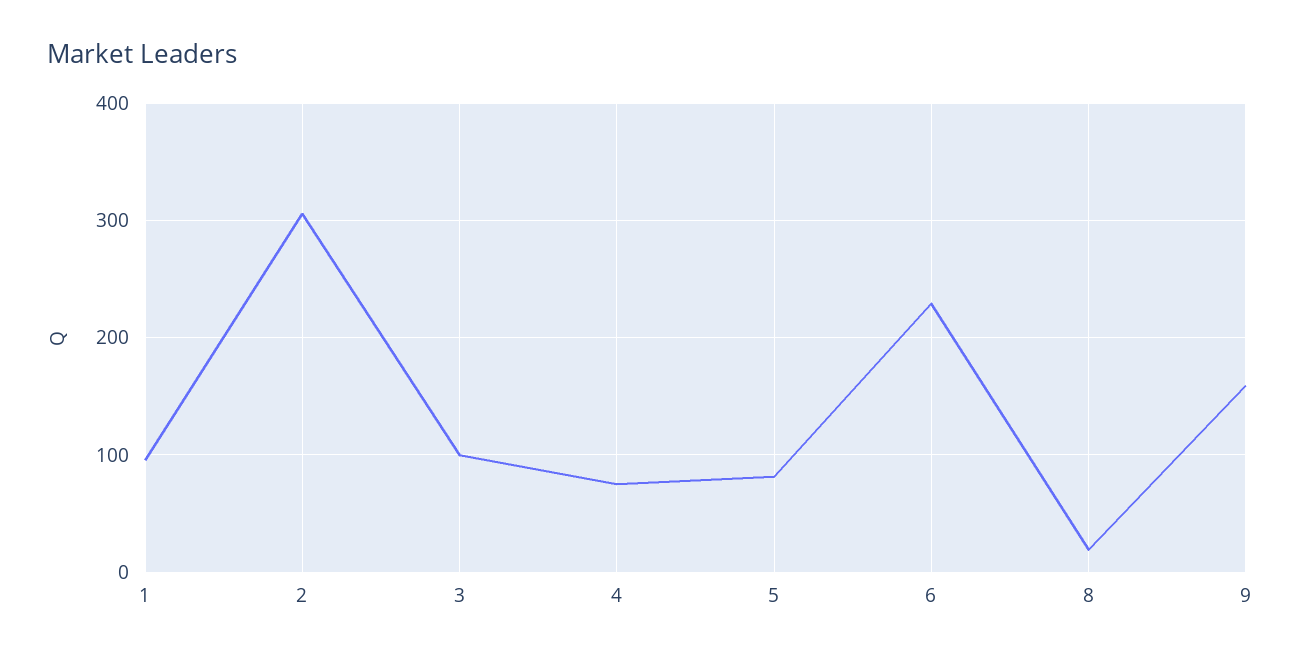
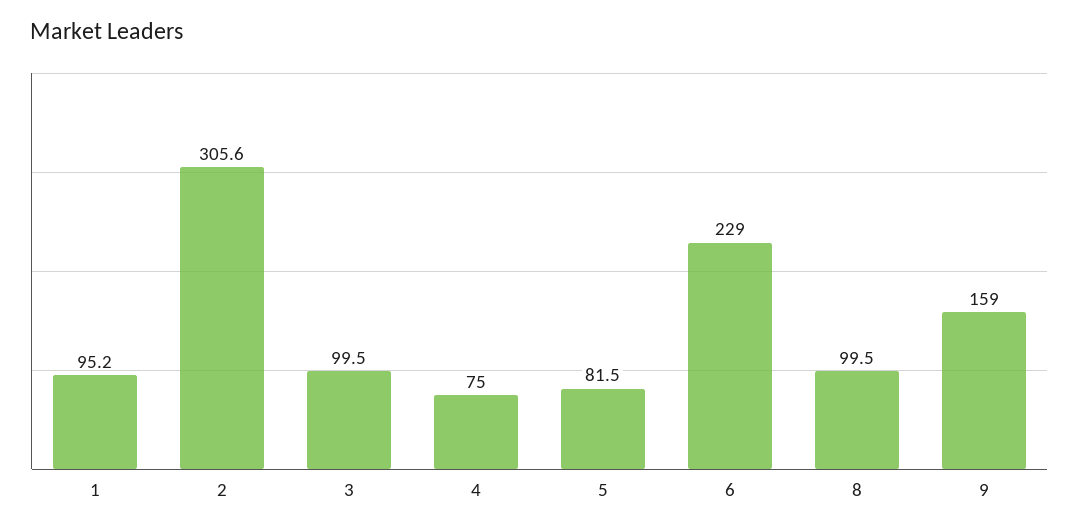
8: 20 -> 99.5

